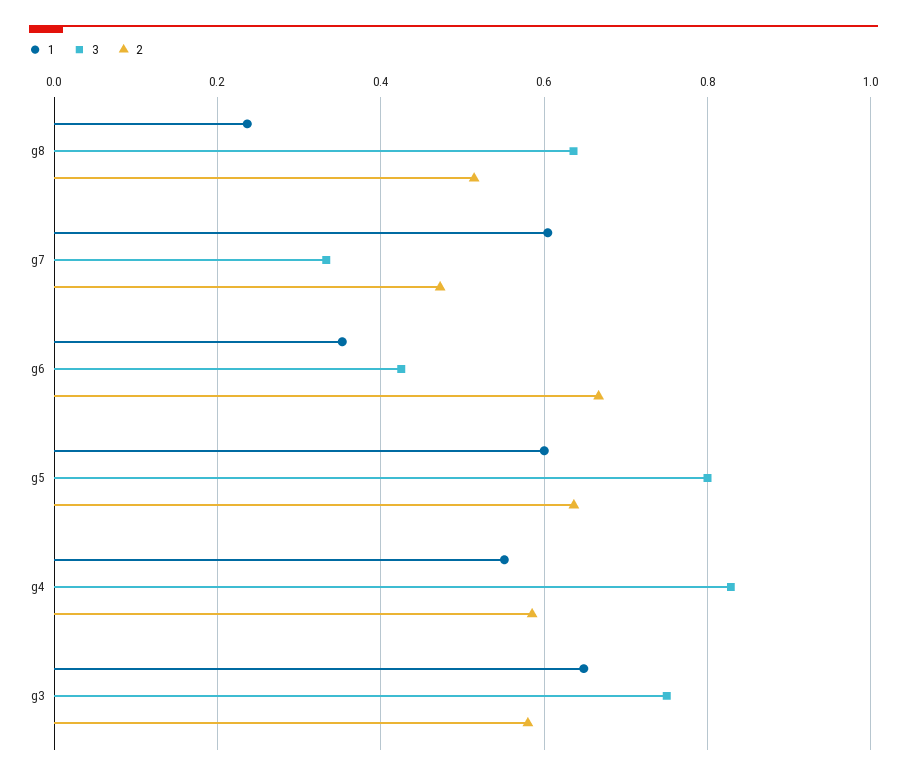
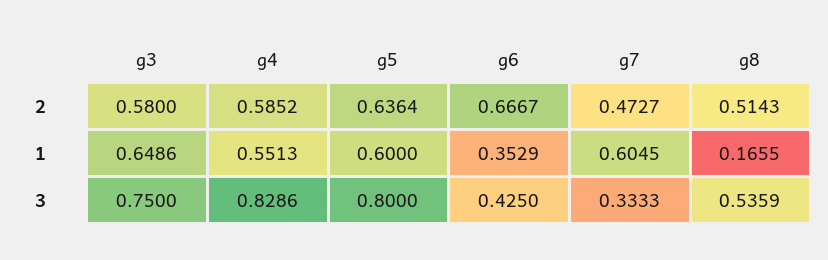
1, g8: 0.24 -> 0.1655
3, g8: 0.64 -> 0.5359

